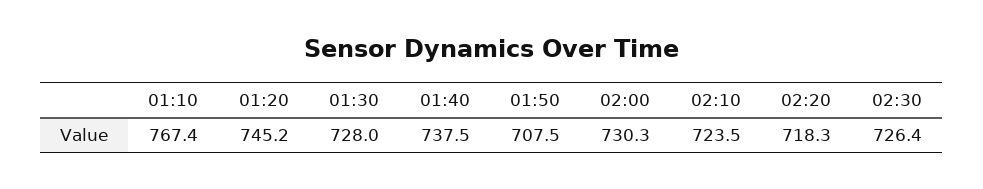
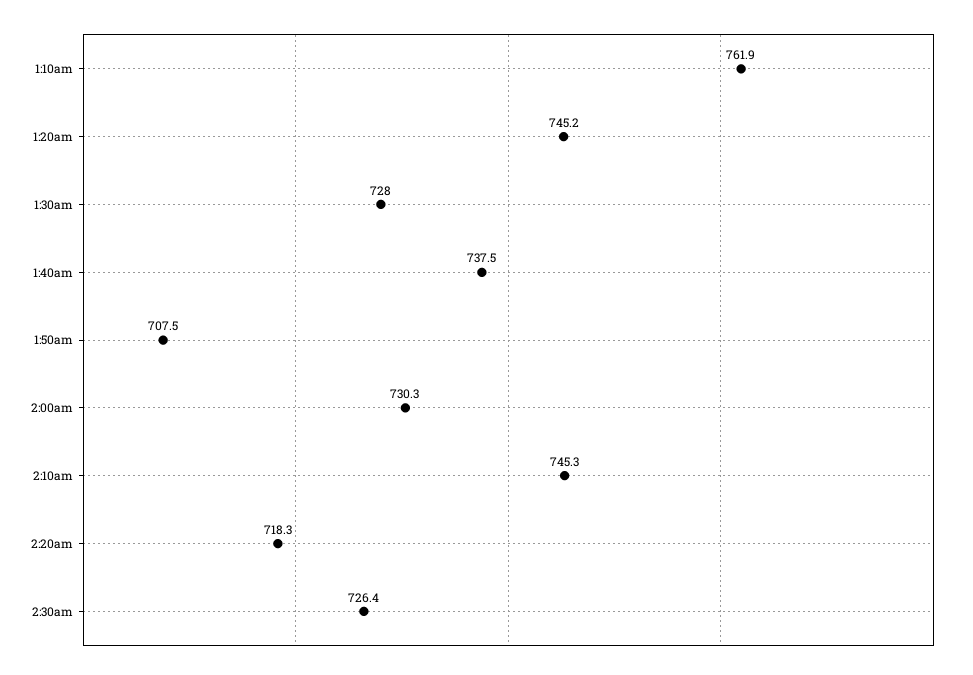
01:10: 767.4 -> 761.9
02:10: 723.5 -> 745.3

